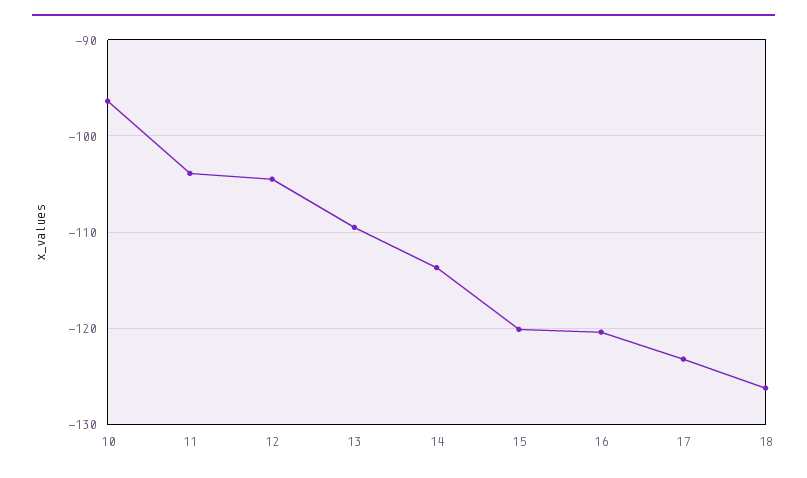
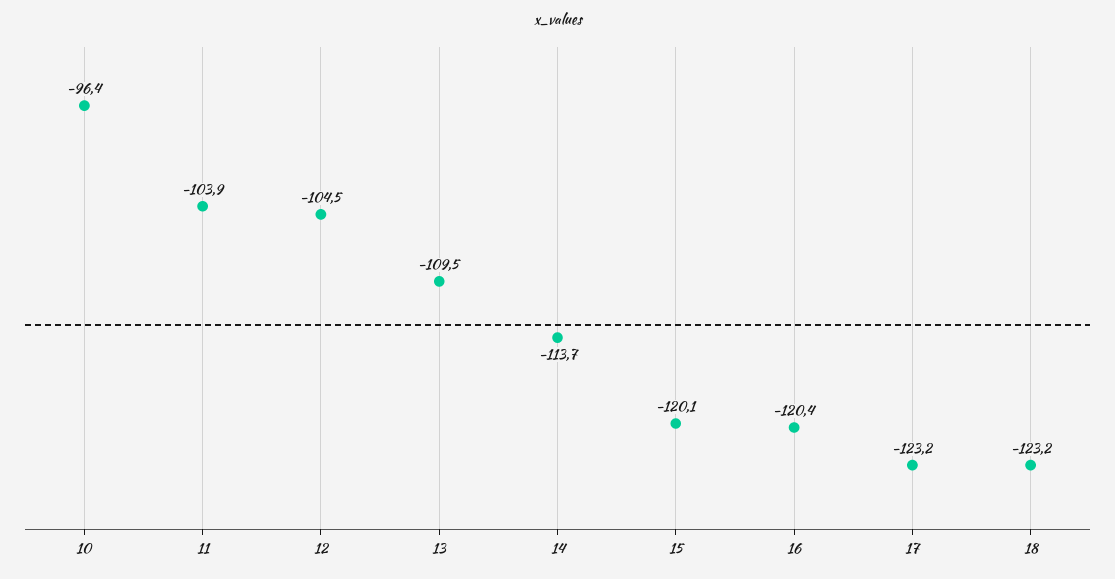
18: -126 -> -123.2

